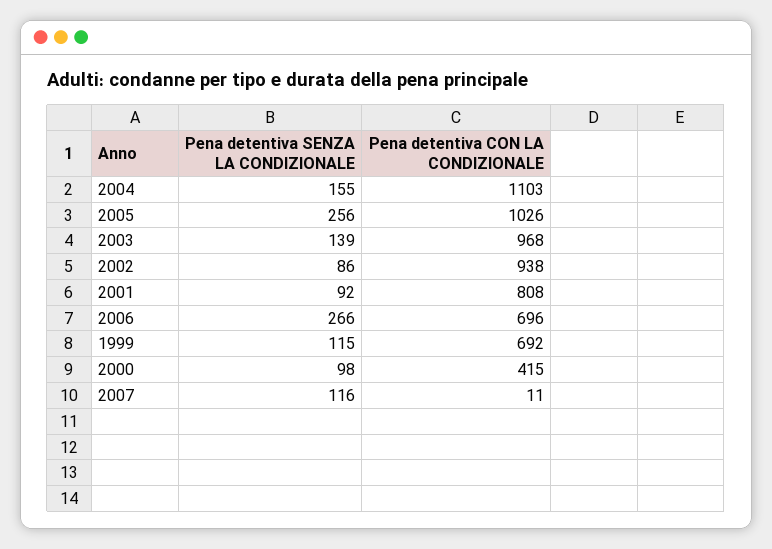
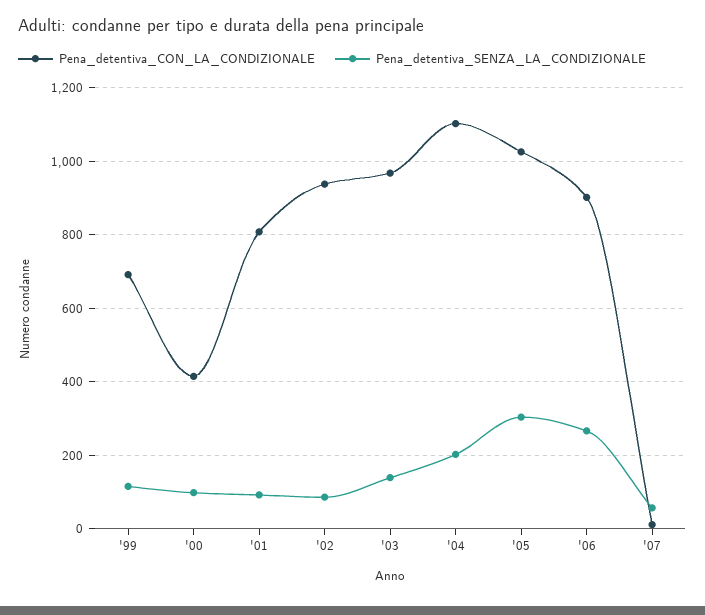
Pena detentiva SENZA LA CONDIZIONALE, 2004: 155 -> 200
Pena detentiva SENZA LA CONDIZIONALE, 2005: 256 -> 300
Pena detentiva CON LA CONDIZIONALE, 2006: 696 -> 900
Pena detentiva SENZA LA CONDIZIONALE, 2007: 116 -> 60

